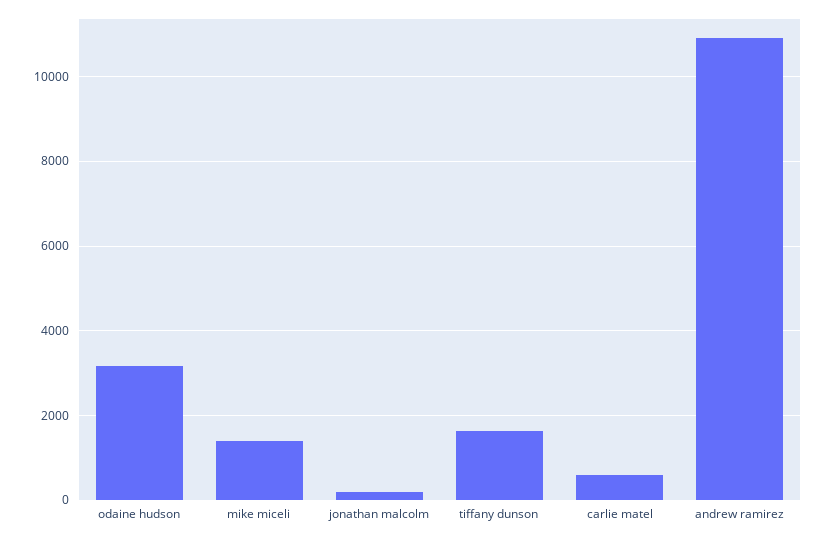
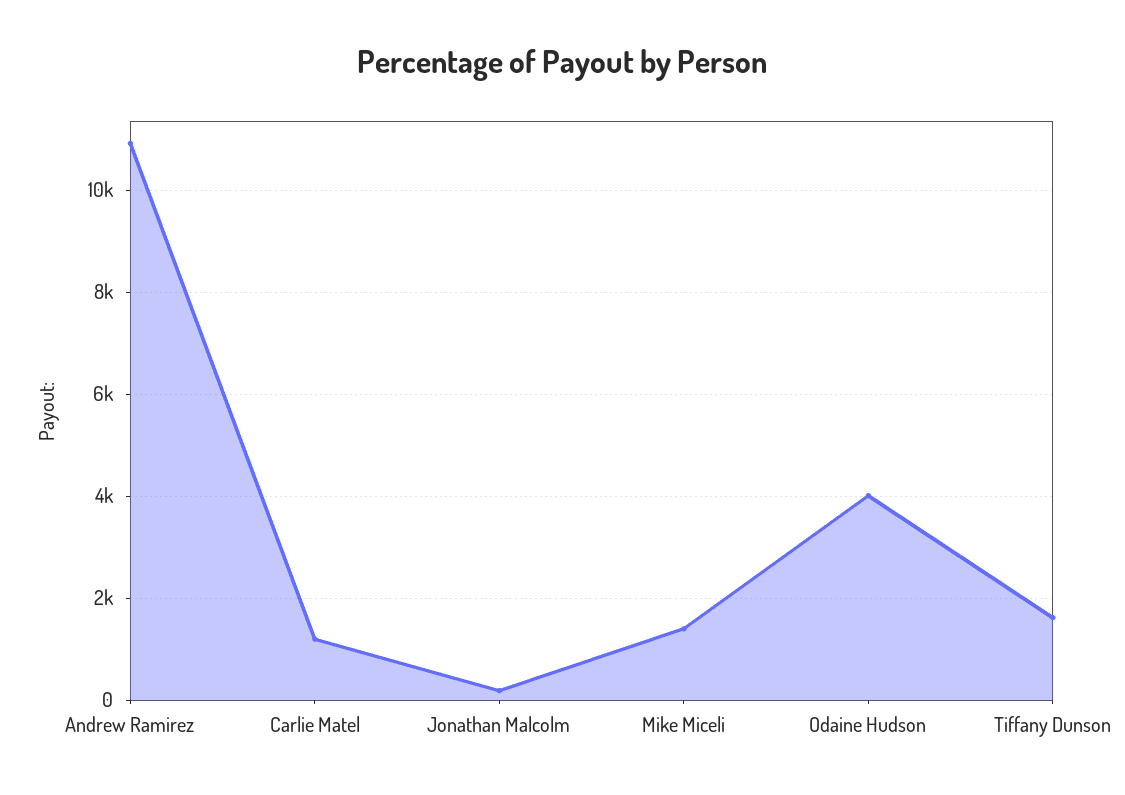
odaine hudson: 3200 -> 4000
carlie matel: 600 -> 1200

